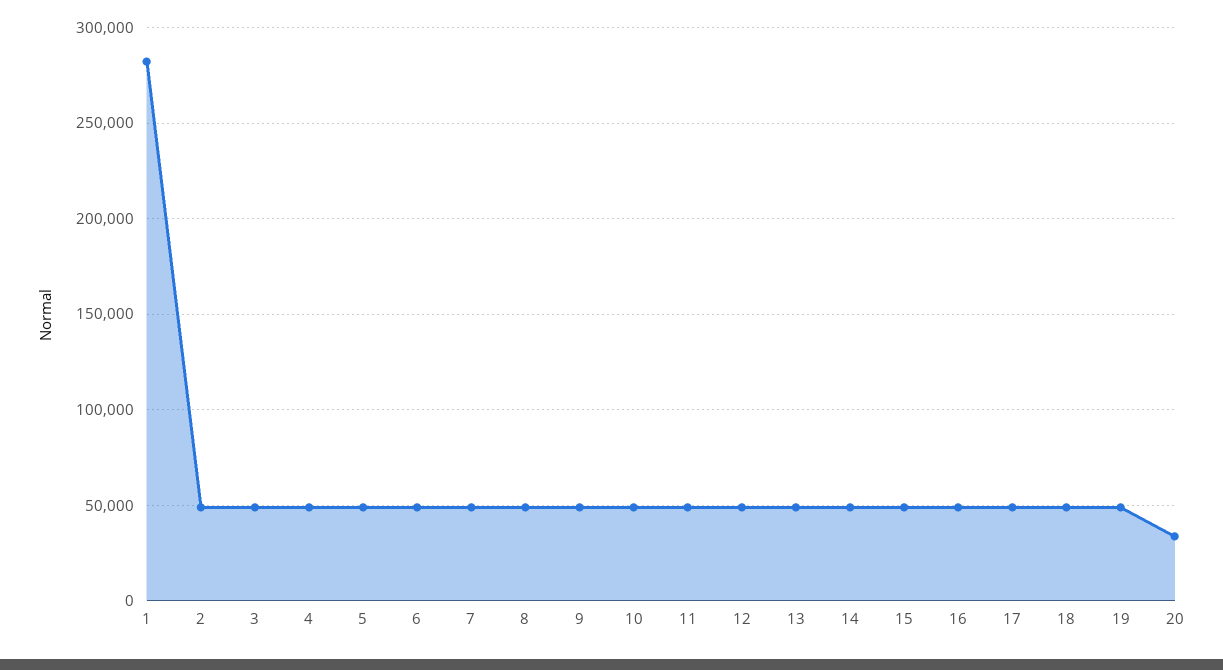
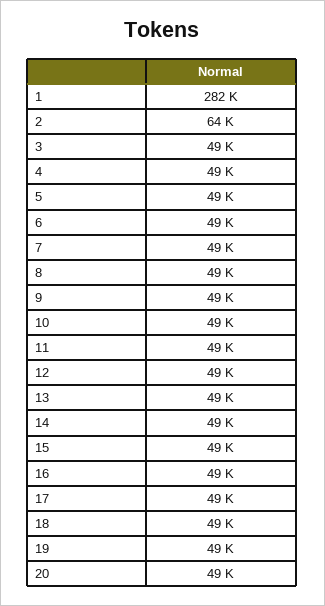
2: 50000 -> 64000
20: 35000 -> 49000

